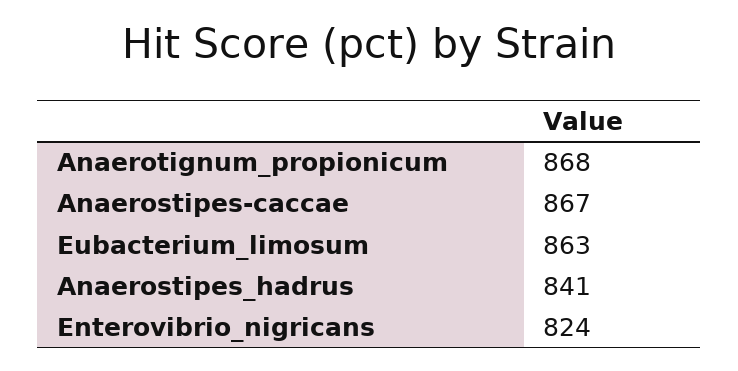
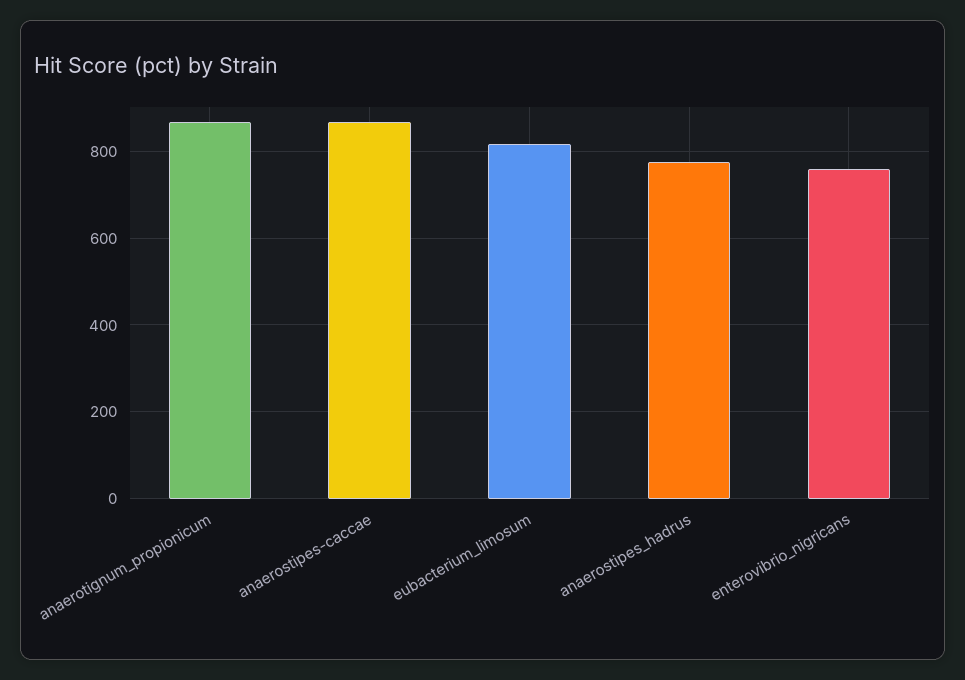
Eubacterium_limosum: 863 -> 820
Anaerostipes_hadrus: 841 -> 780
Enterovibrio_nigricans: 824 -> 760

